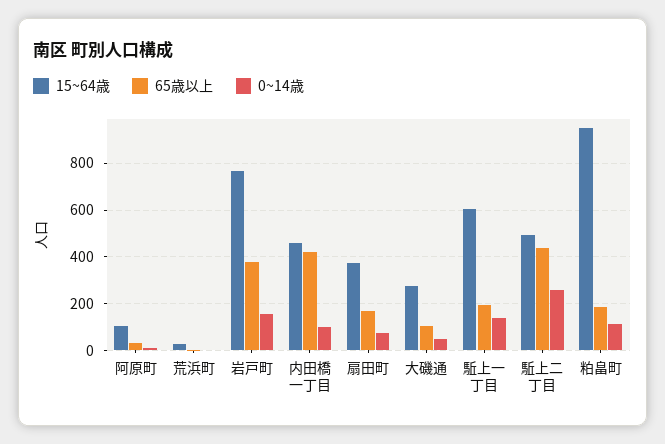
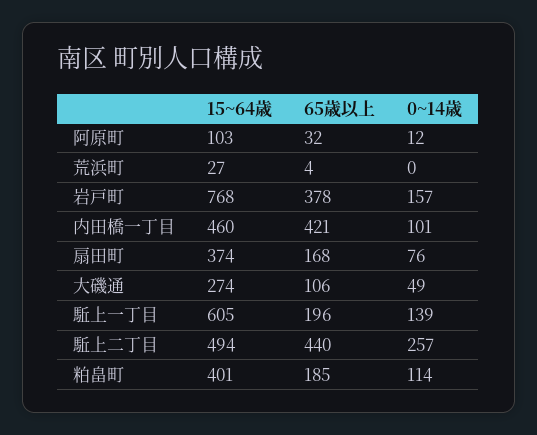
15~64歳, 粕畠町: 950 -> 401

